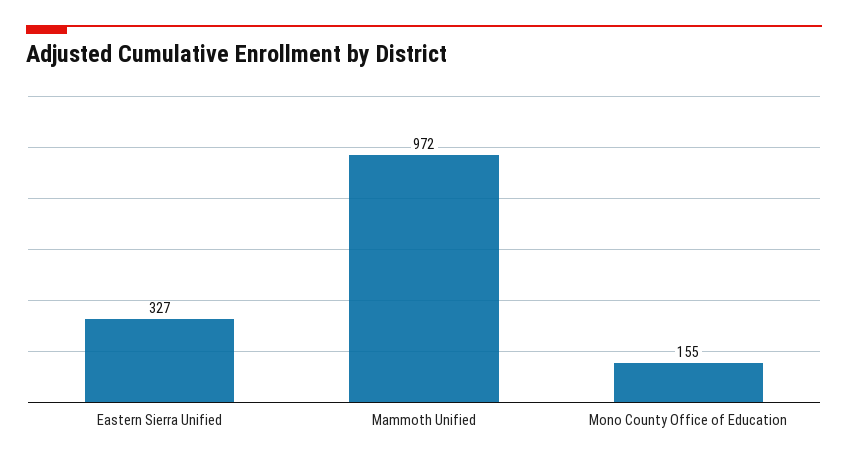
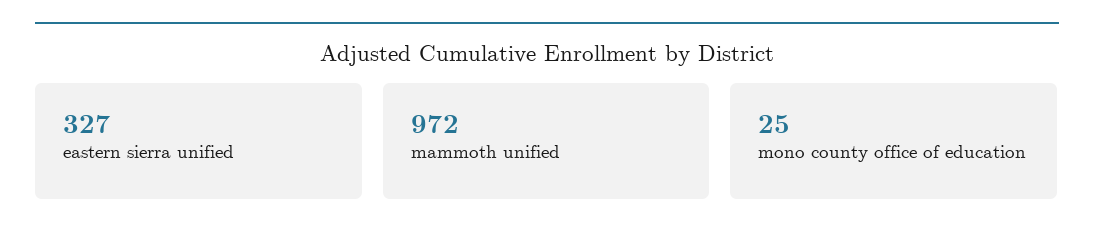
Mono County Office of Education: 155 -> 25

